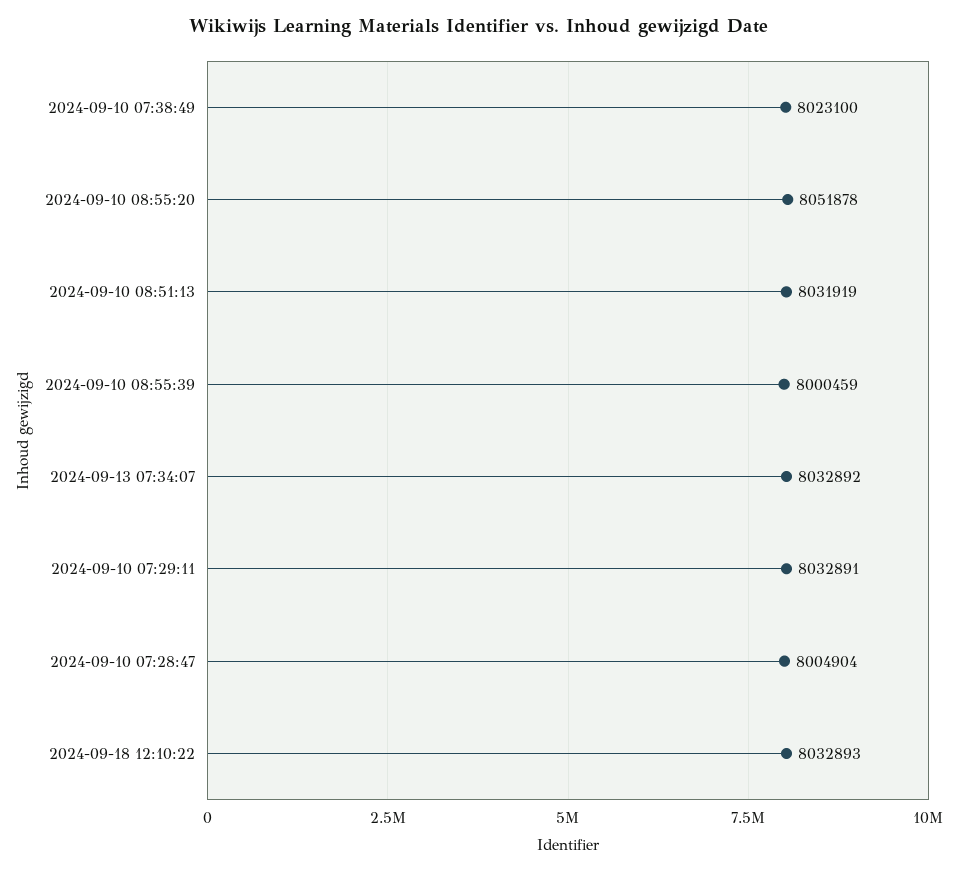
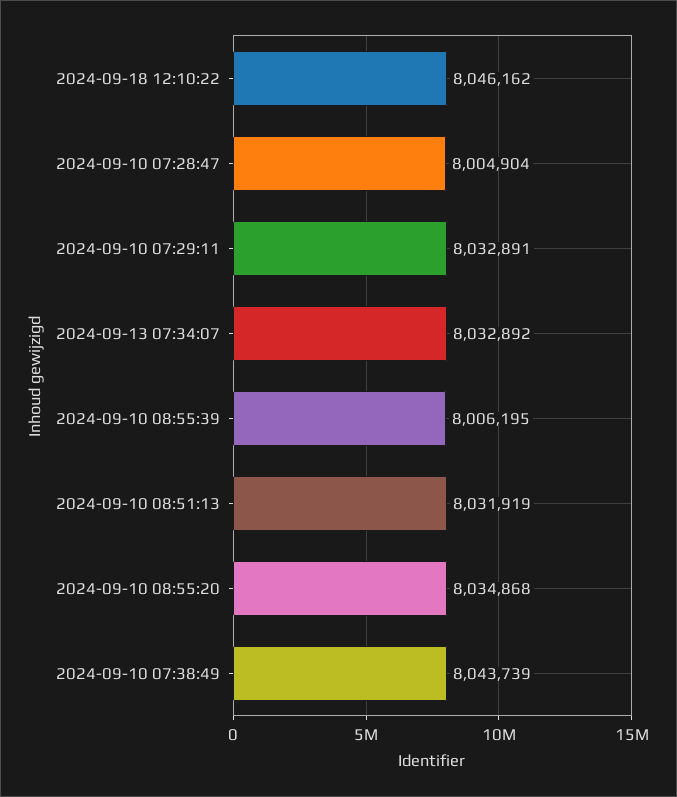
2024-09-10 07:38:49: 8023100 -> 8043739
2024-09-10 08:55:20: 8051878 -> 8034868
2024-09-10 08:55:39: 8000459 -> 8006195
2024-09-18 12:10:22: 8032893 -> 8046162

